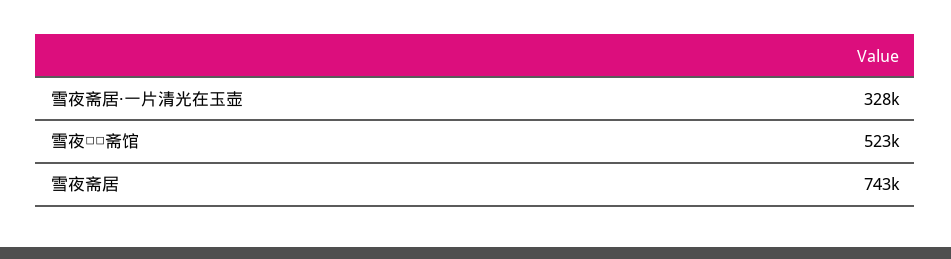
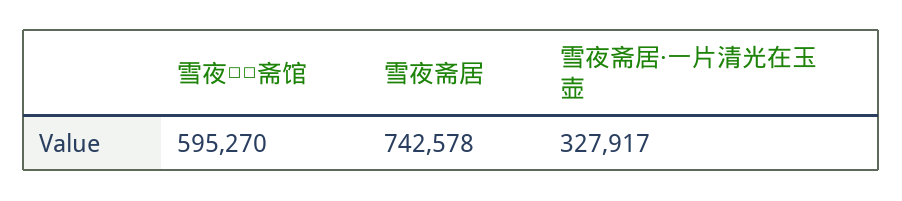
雪夜□□斋馆: 523000 -> 595270

